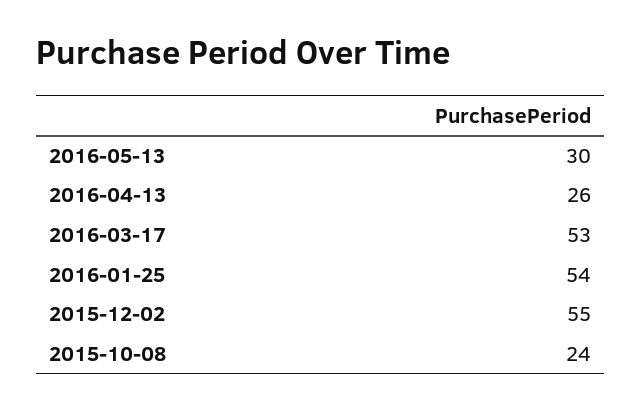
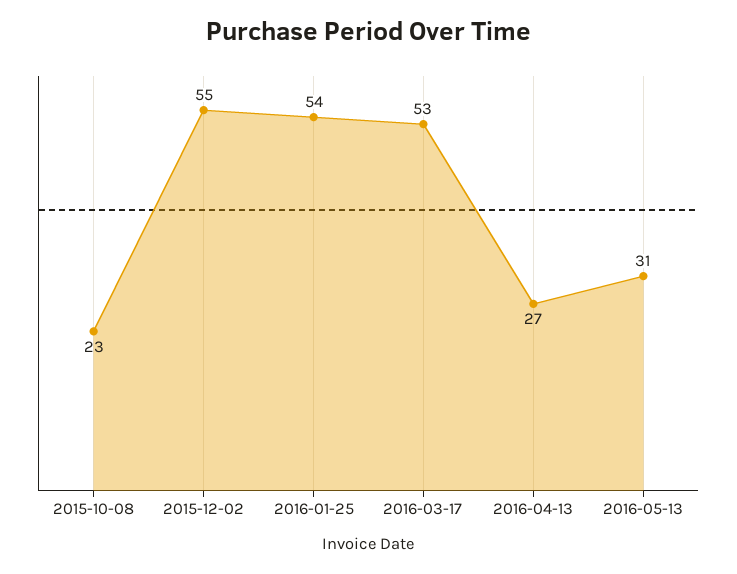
2016-05-13: 30 -> 31
2016-04-13: 26 -> 27
2015-10-08: 24 -> 23

